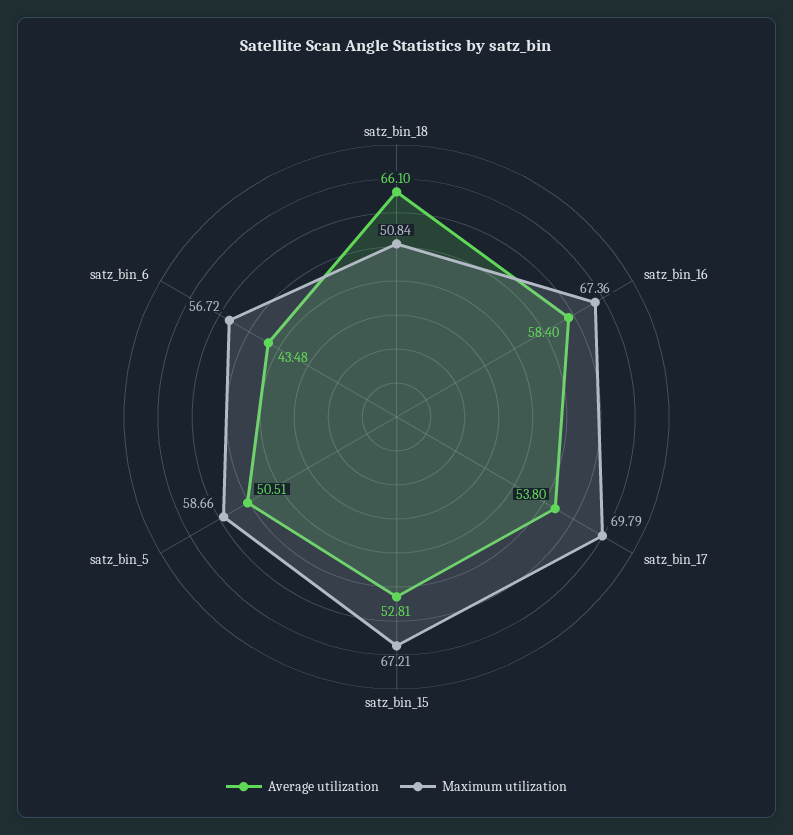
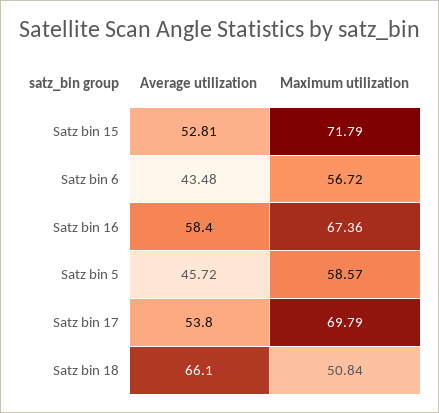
Maximum utilization, satz_bin_15: 67.21 -> 71.79
Average utilization, satz_bin_5: 50.51 -> 45.72
Maximum utilization, satz_bin_5: 58.66 -> 58.57

